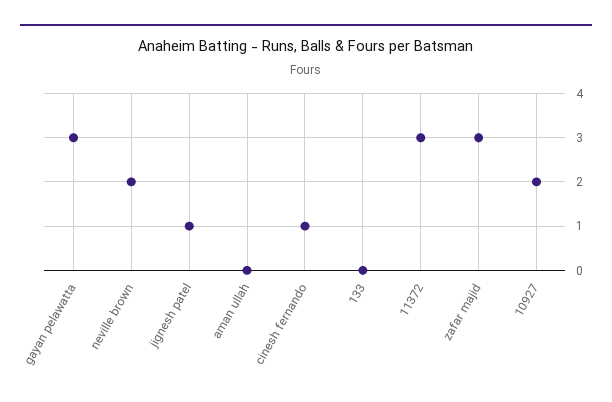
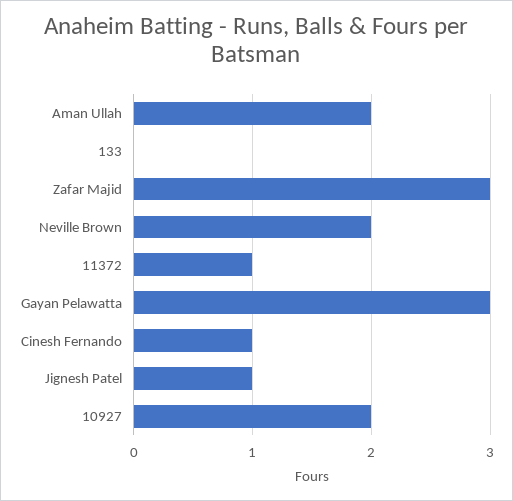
aman ullah: 0 -> 2
11372: 3 -> 1

